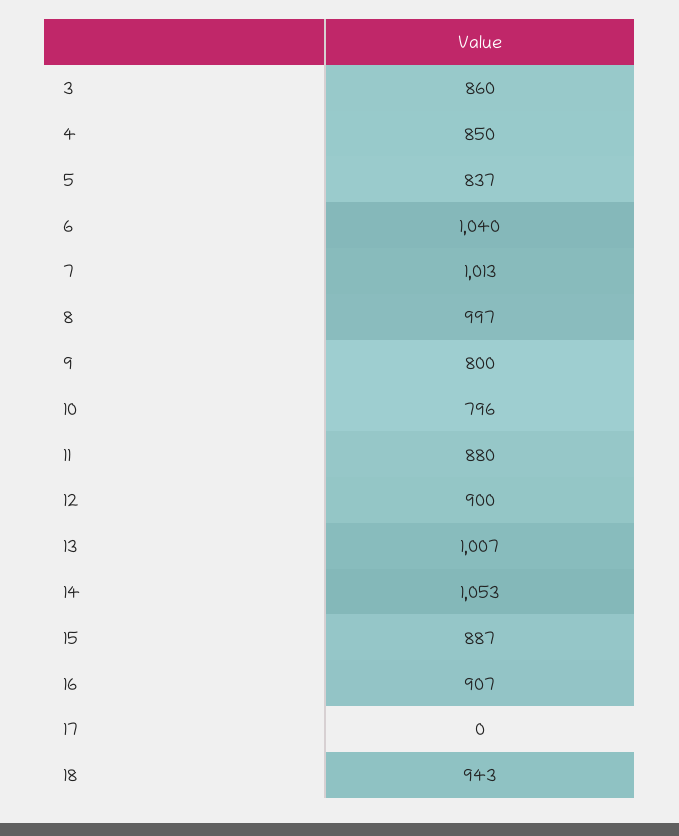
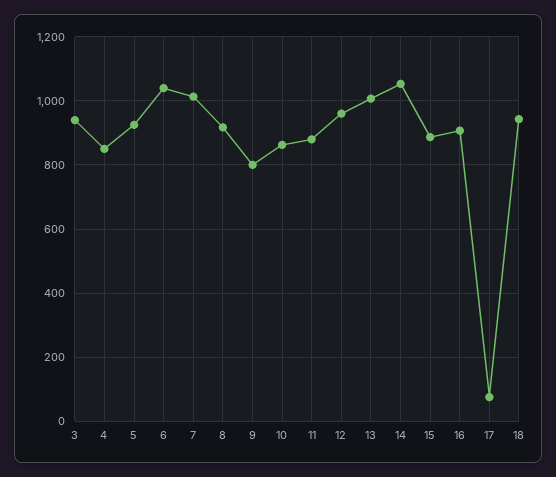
3: 860 -> 940
5: 837 -> 920
8: 997 -> 920
10: 796 -> 860
12: 900 -> 960
17: 0 -> 80

